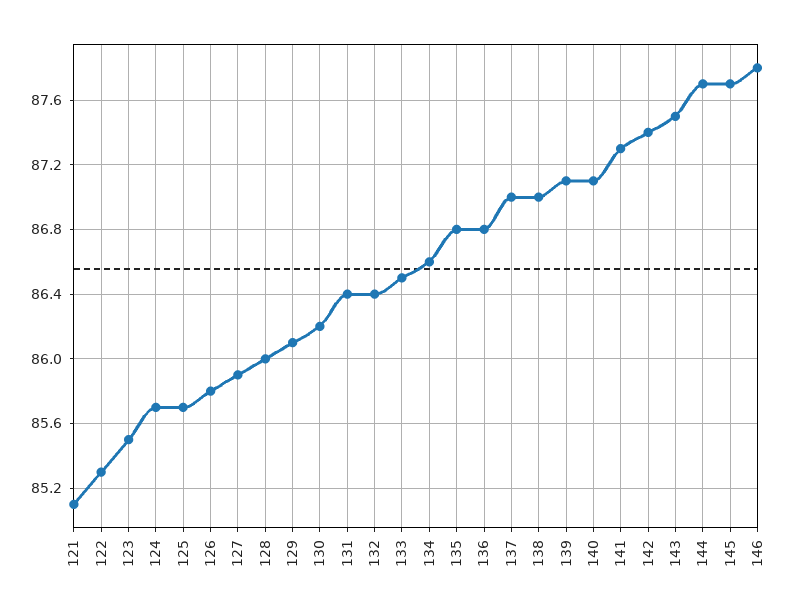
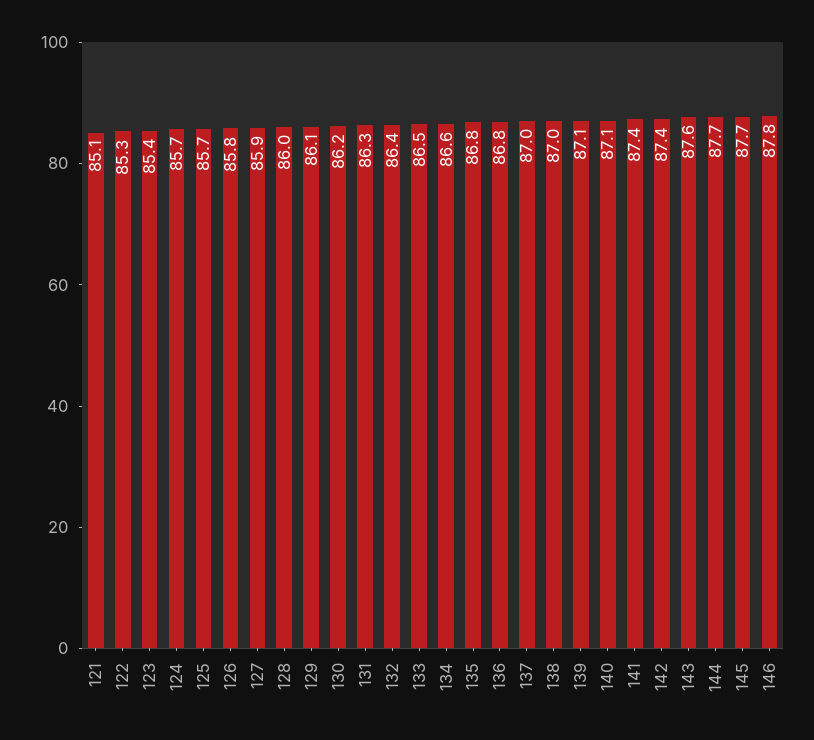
123: 85.5 -> 85.4
131: 86.4 -> 86.3
141: 87.3 -> 87.4
143: 87.5 -> 87.6

